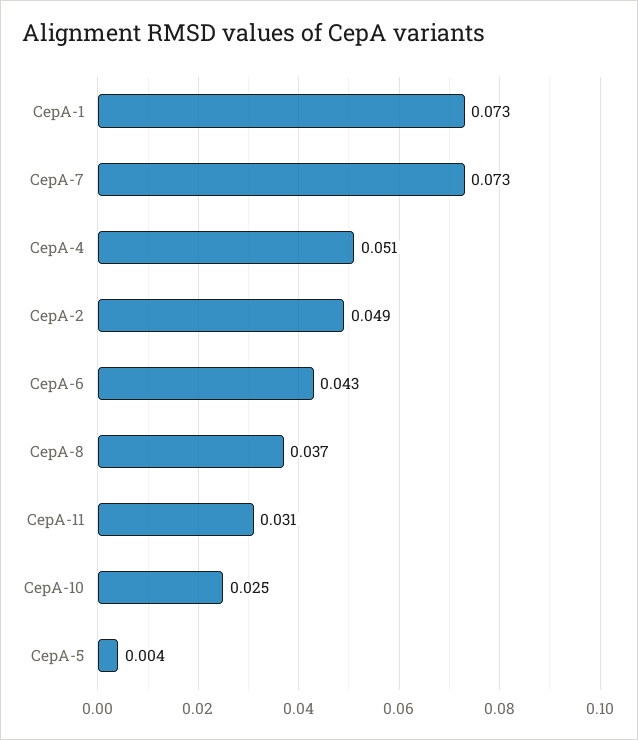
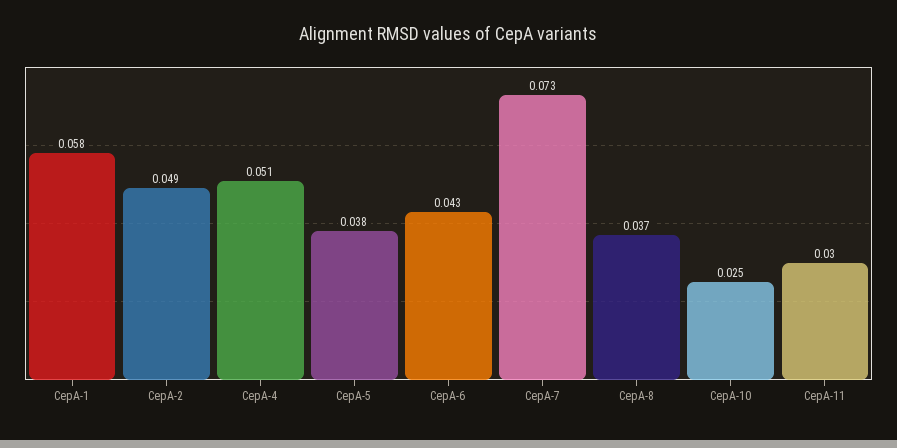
CepA-1: 0.073 -> 0.058
CepA-11: 0.031 -> 0.03
CepA-5: 0.004 -> 0.038

